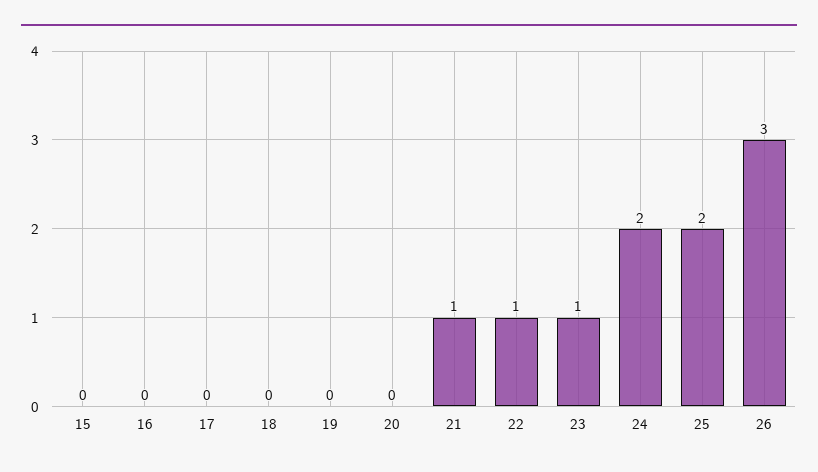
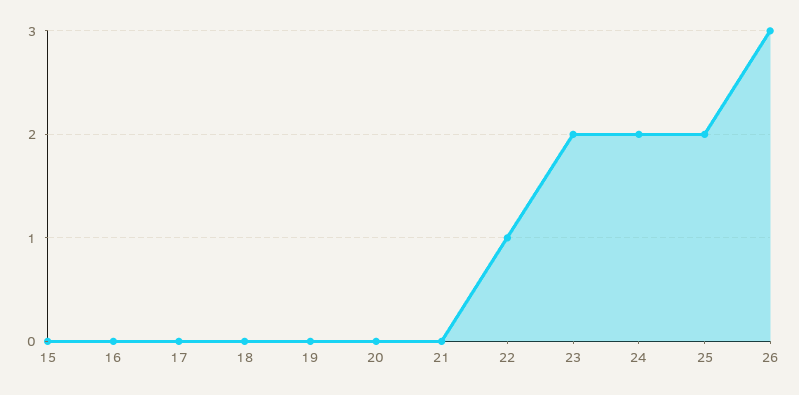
21: 1 -> 0
23: 1 -> 2

